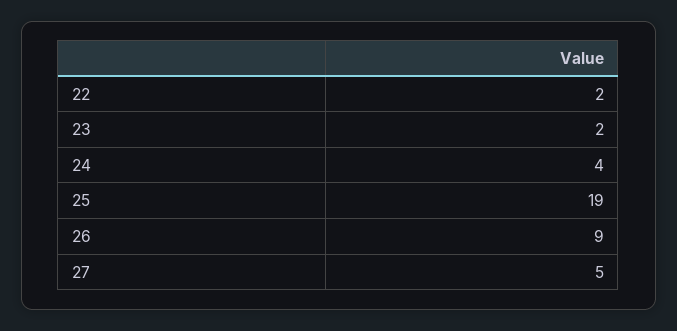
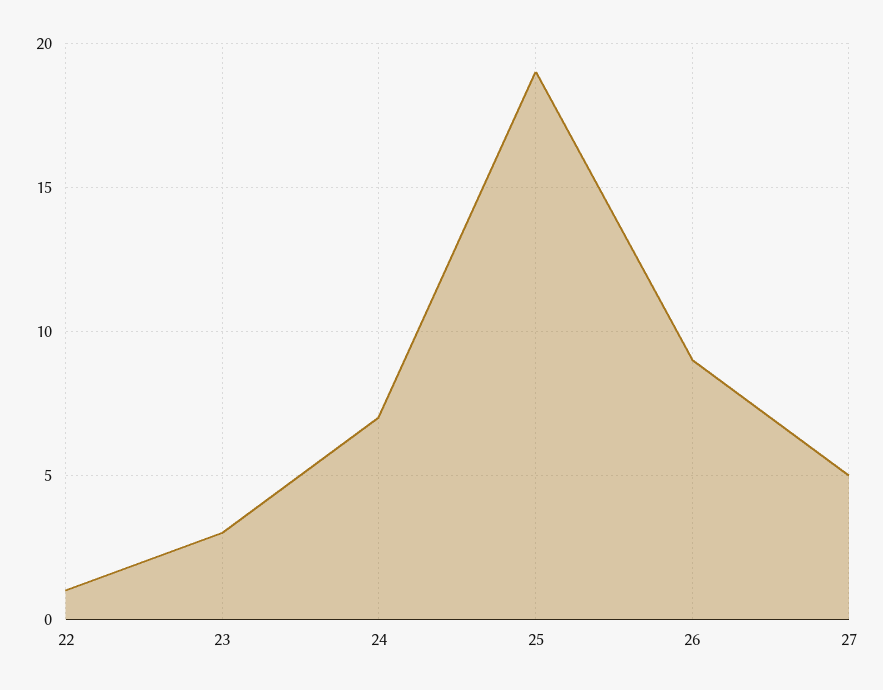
22: 2 -> 1
23: 2 -> 3
24: 4 -> 7

